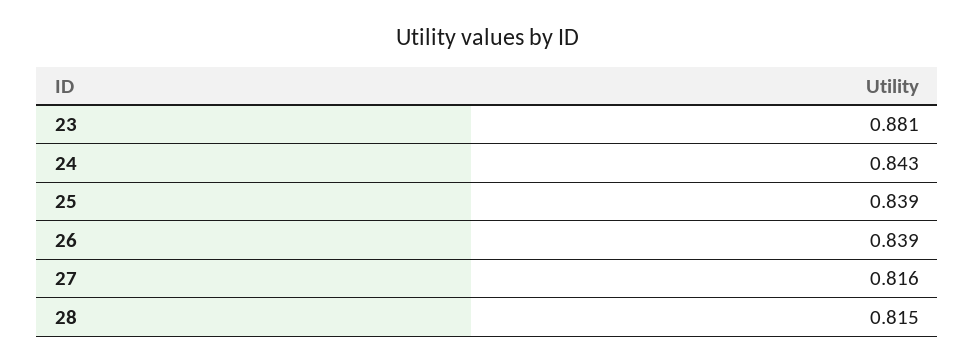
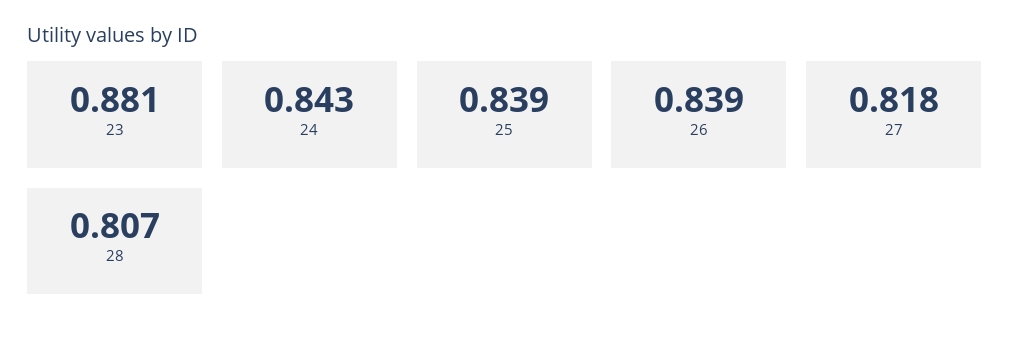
27: 0.816 -> 0.818
28: 0.815 -> 0.807

